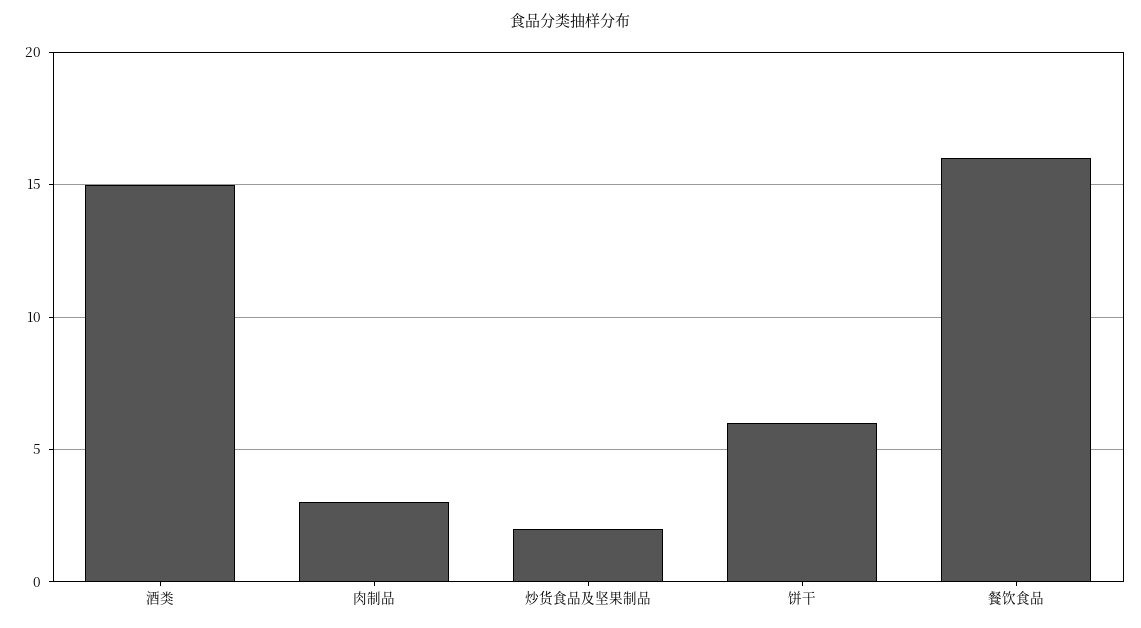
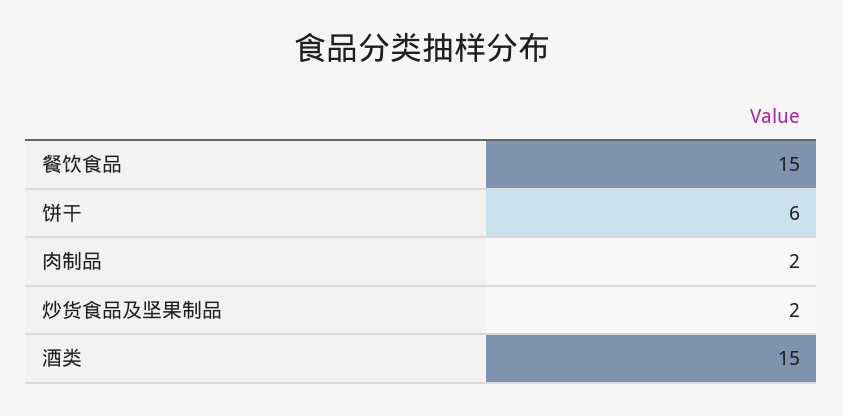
肉制品: 3 -> 2
餐饮食品: 16 -> 15

